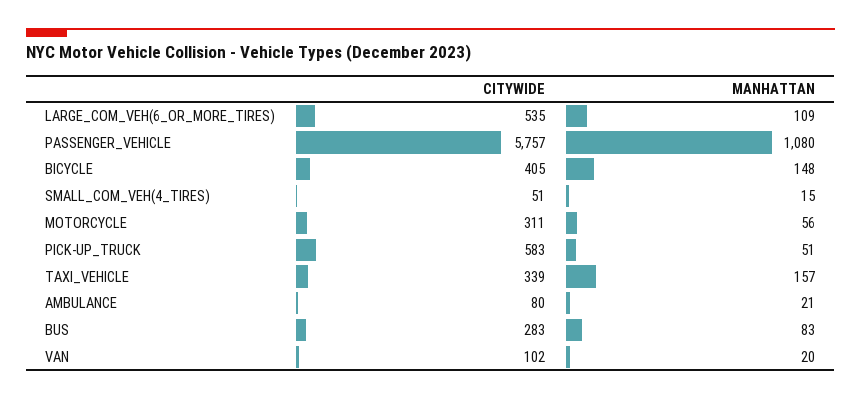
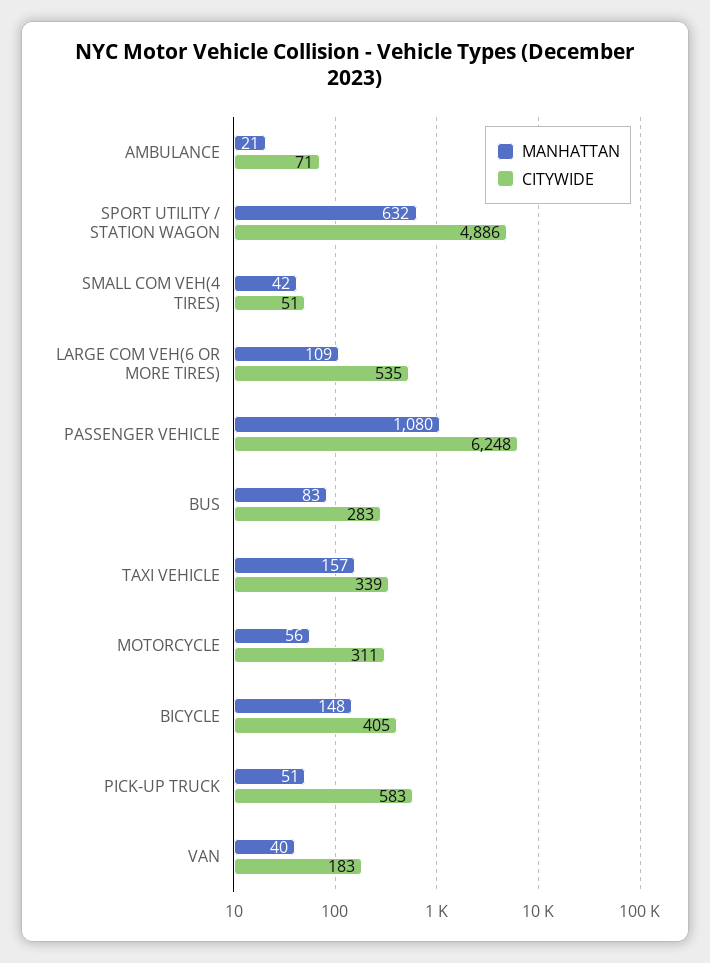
CITYWIDE, PASSENGER_VEHICLE: 5757 -> 6248
MANHATTAN, SMALL_COM_VEH(4_TIRES): 15 -> 42
CITYWIDE, AMBULANCE: 80 -> 71
CITYWIDE, VAN: 102 -> 183
MANHATTAN, VAN: 20 -> 40
MANHATTAN, SPORT UTILITY / STATION WAGON: none -> 632
CITYWIDE, SPORT UTILITY / STATION WAGON: none -> 4886

